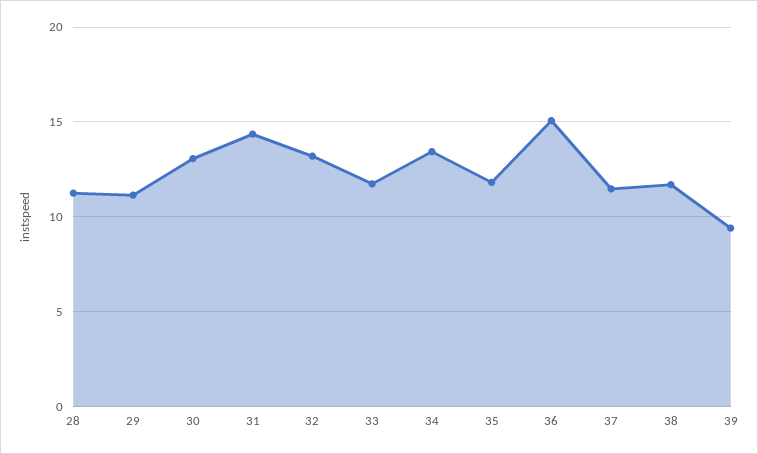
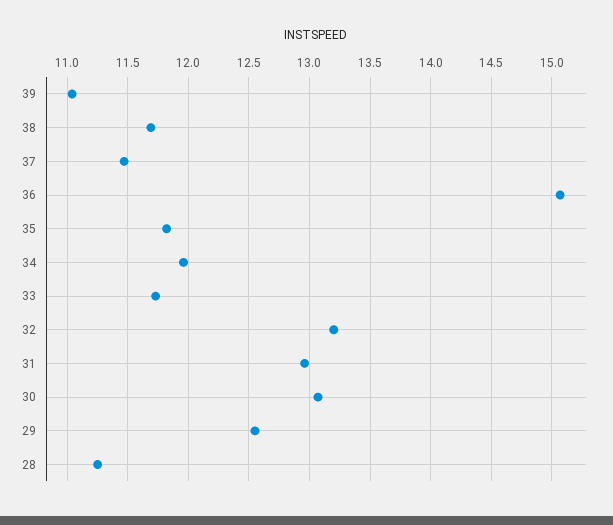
29: 11 -> 12.55
31: 14.5 -> 12.95
34: 13.5 -> 11.95
39: 9.5 -> 11.05

